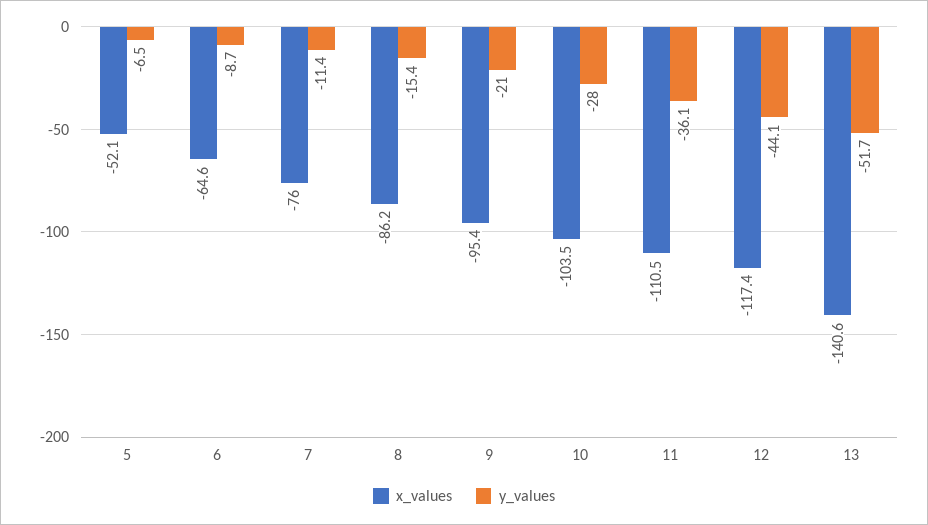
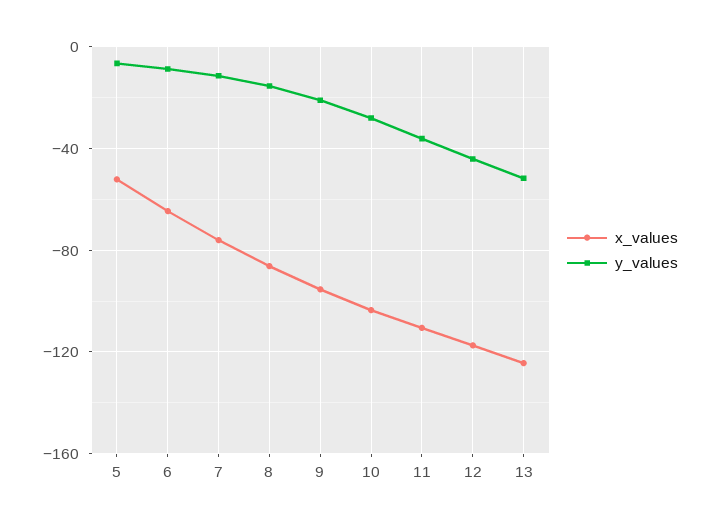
x_values, 13: -140.6 -> -125

